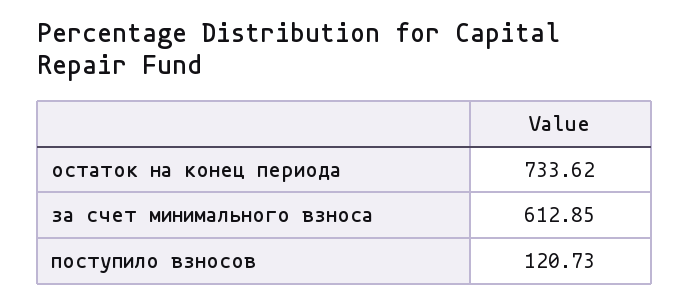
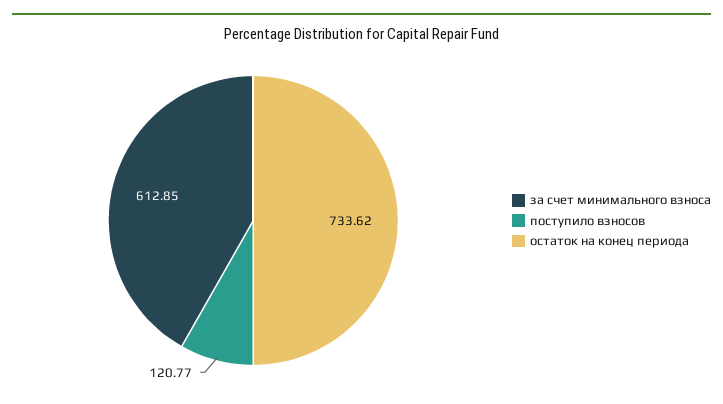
поступило взносов: 120.73 -> 120.77

